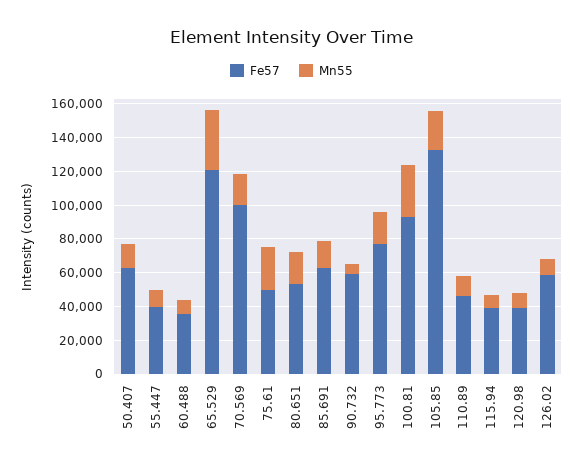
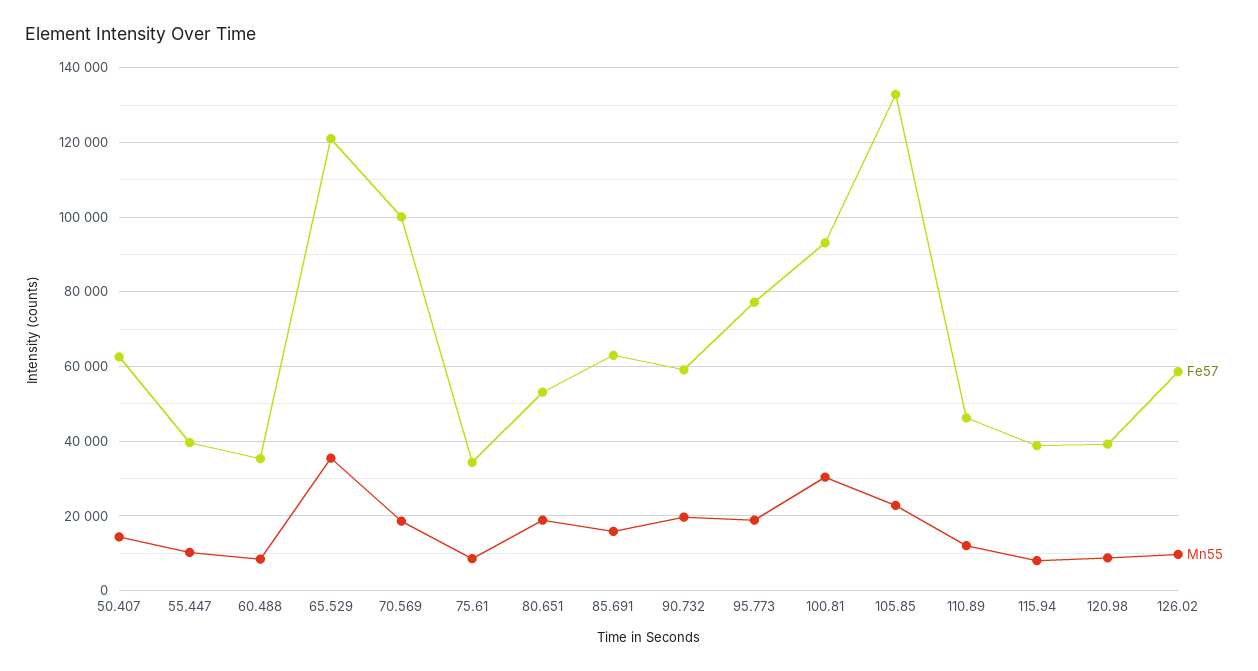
Fe57, 75.61: 50000 -> 34000
Mn55, 75.61: 25000 -> 8000
Mn55, 90.732: 5000 -> 20000

